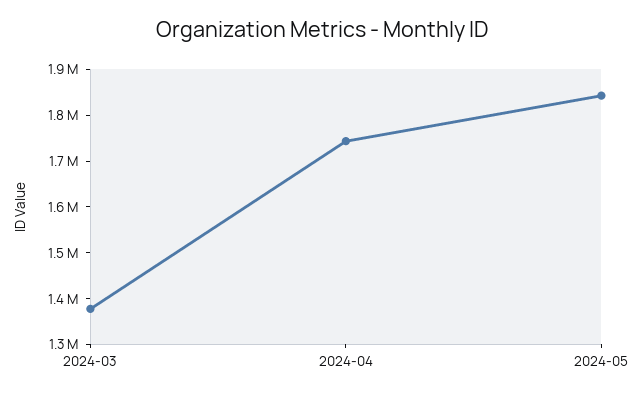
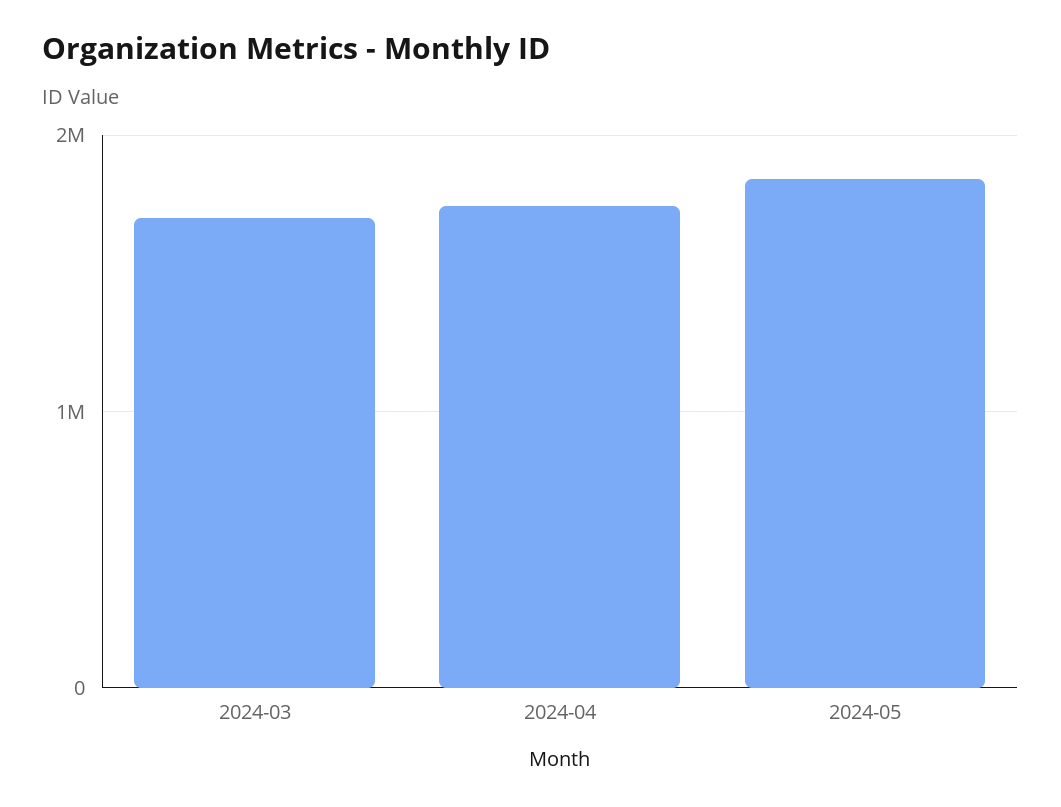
2024-03: 1380000 -> 1700000

